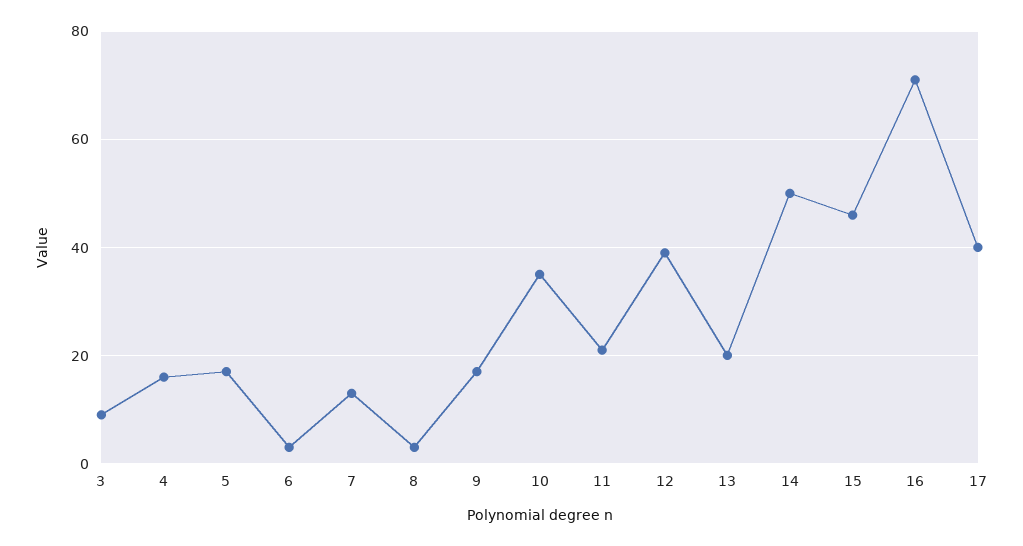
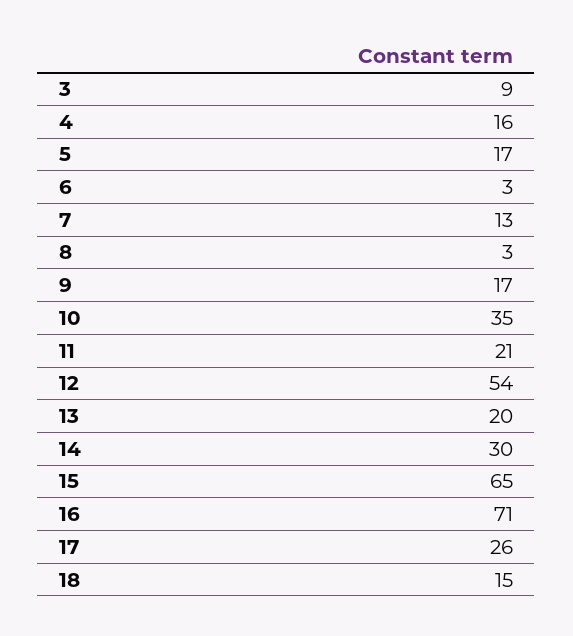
12: 40 -> 54
14: 50 -> 30
15: 45 -> 65
17: 40 -> 26
18: none -> 15

